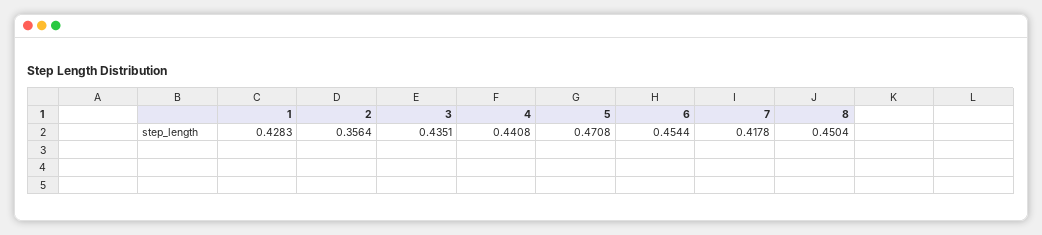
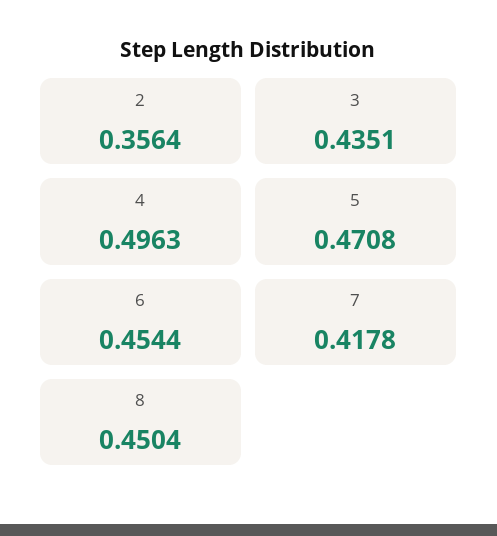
1: 0.4283 -> none
4: 0.4408 -> 0.4963

